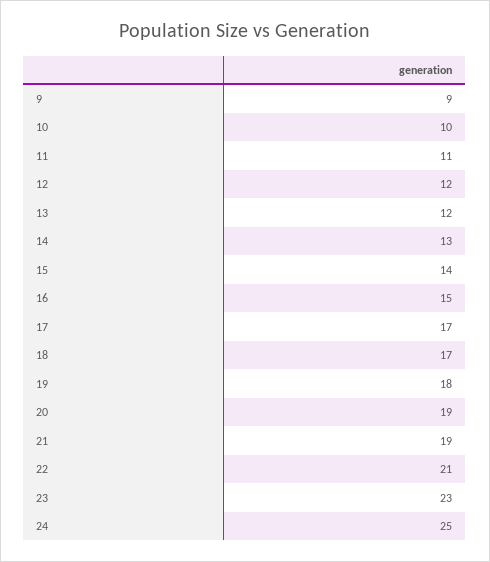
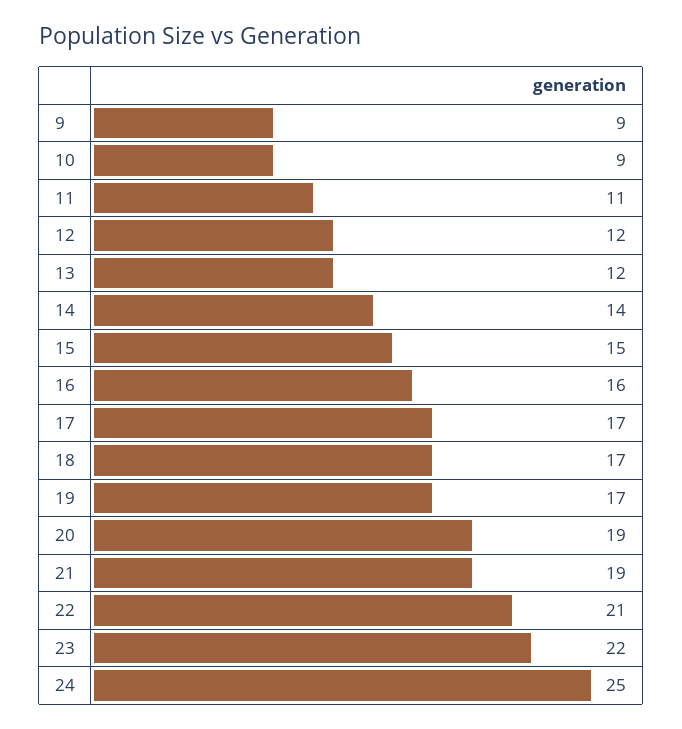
10: 10 -> 9
14: 13 -> 14
15: 14 -> 15
16: 15 -> 16
19: 18 -> 17
23: 23 -> 22

